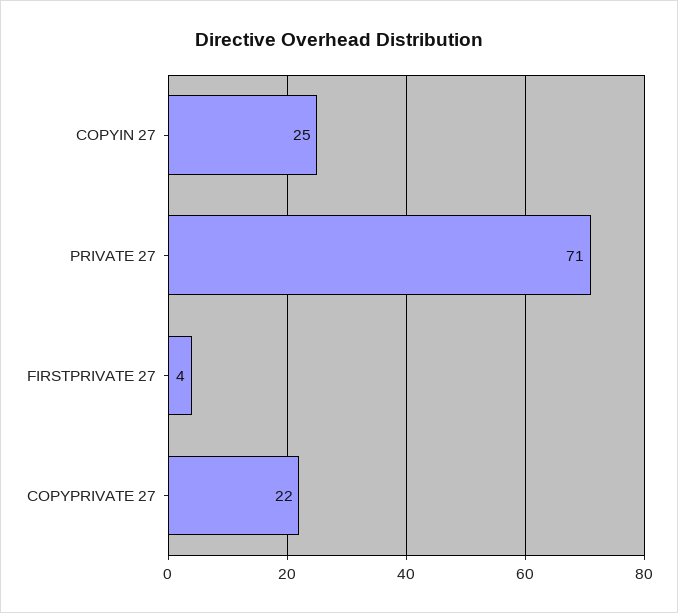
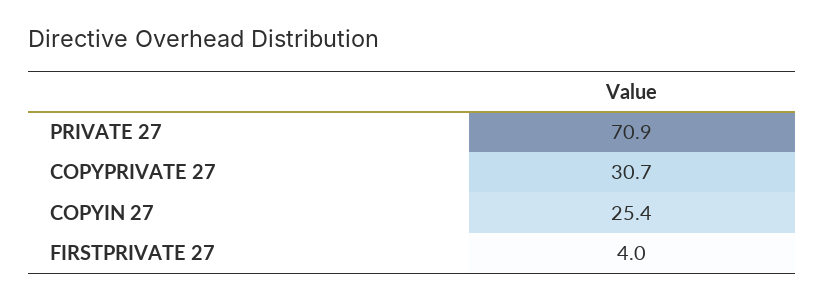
COPYPRIVATE 27: 22 -> 30.7

